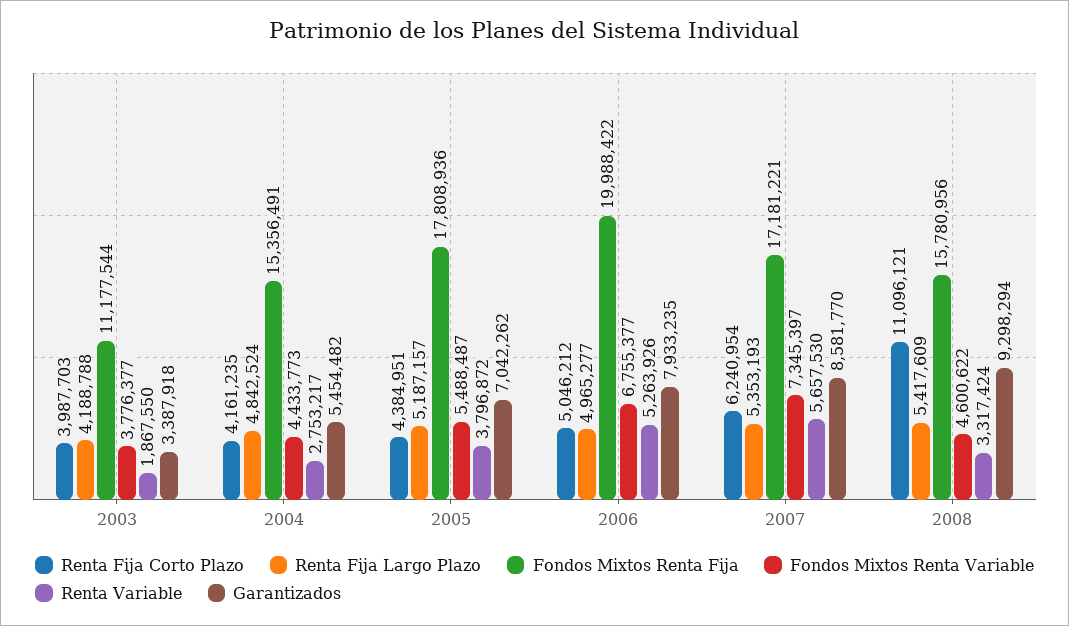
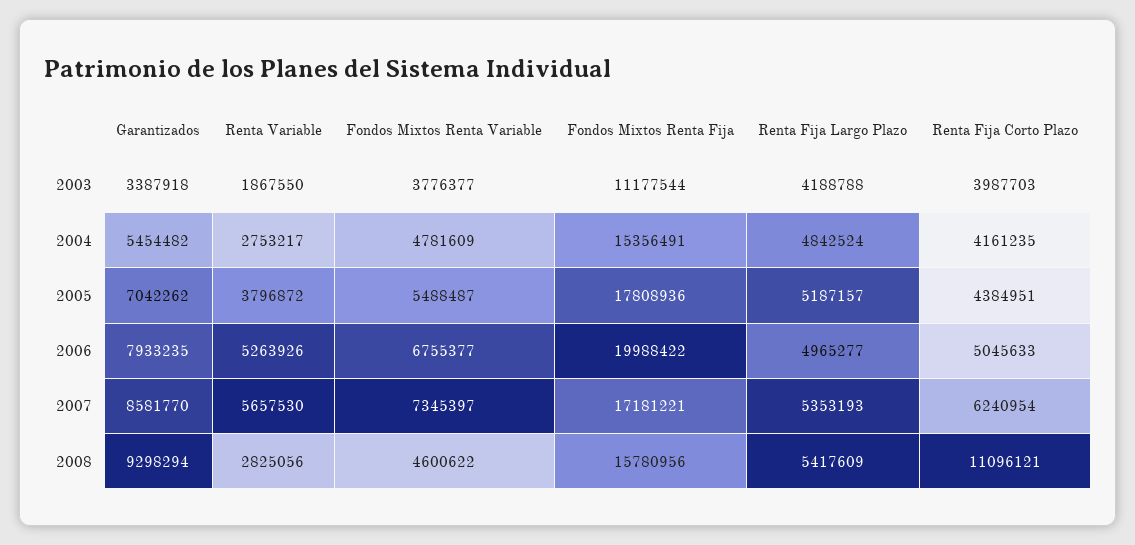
Fondos Mixtos Renta Variable, 2004: 4433773 -> 4781609
Renta Fija Corto Plazo, 2006: 5046212 -> 5045633
Renta Variable, 2008: 3317424 -> 2825056

